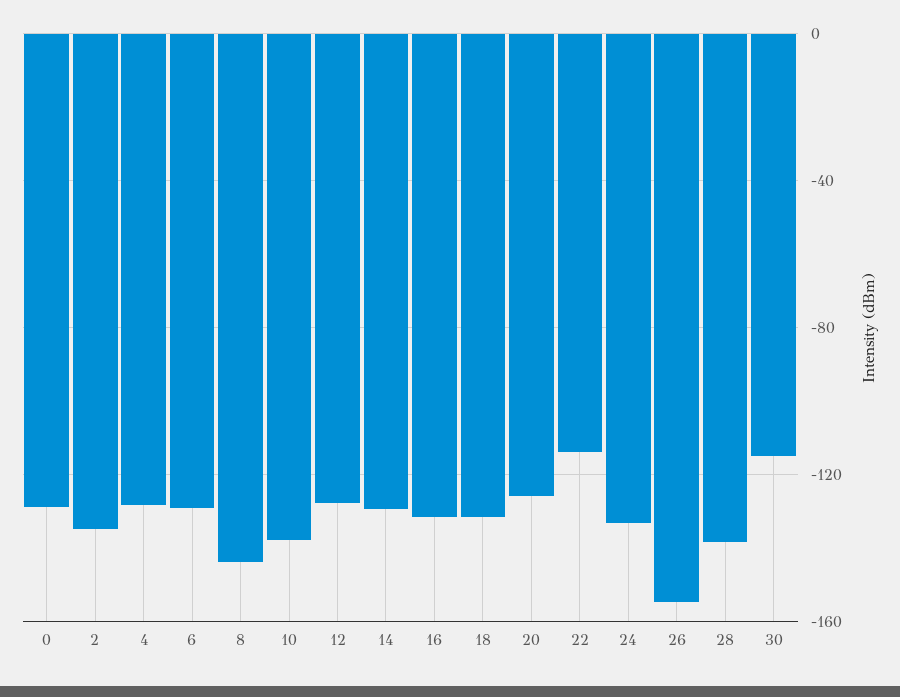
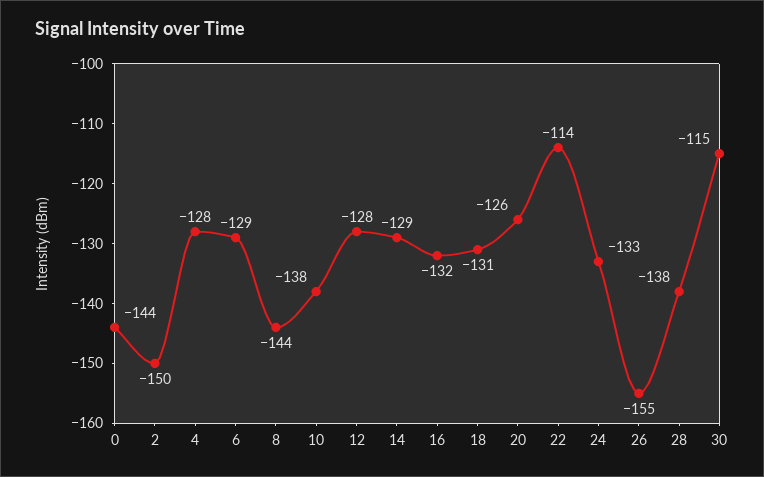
0: -130 -> -144
2: -135 -> -150

